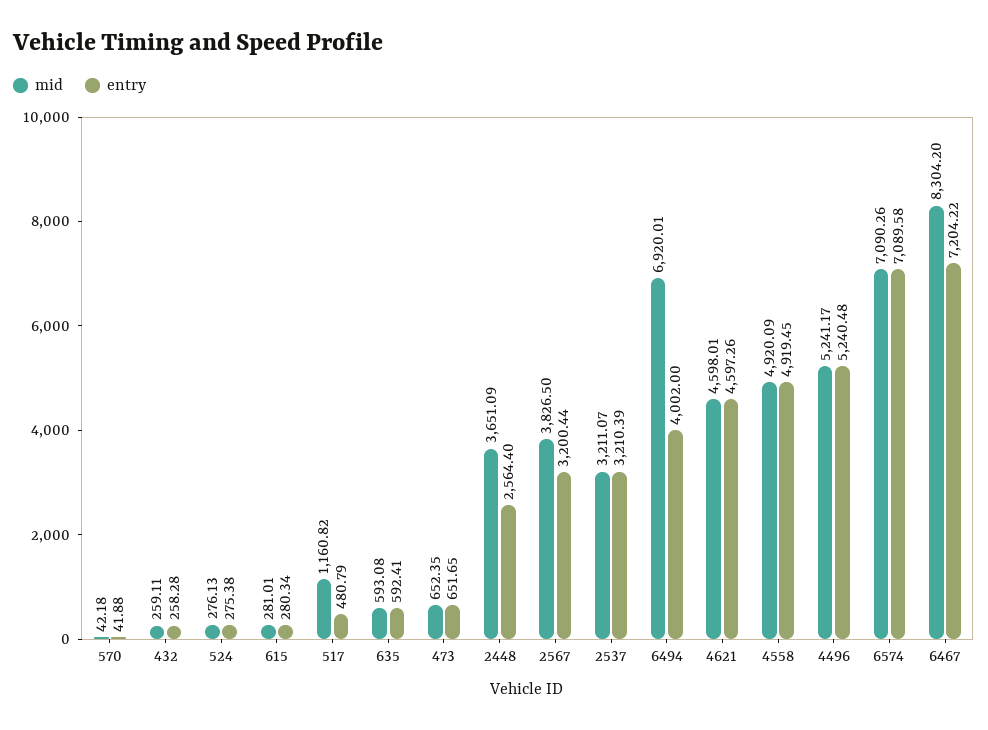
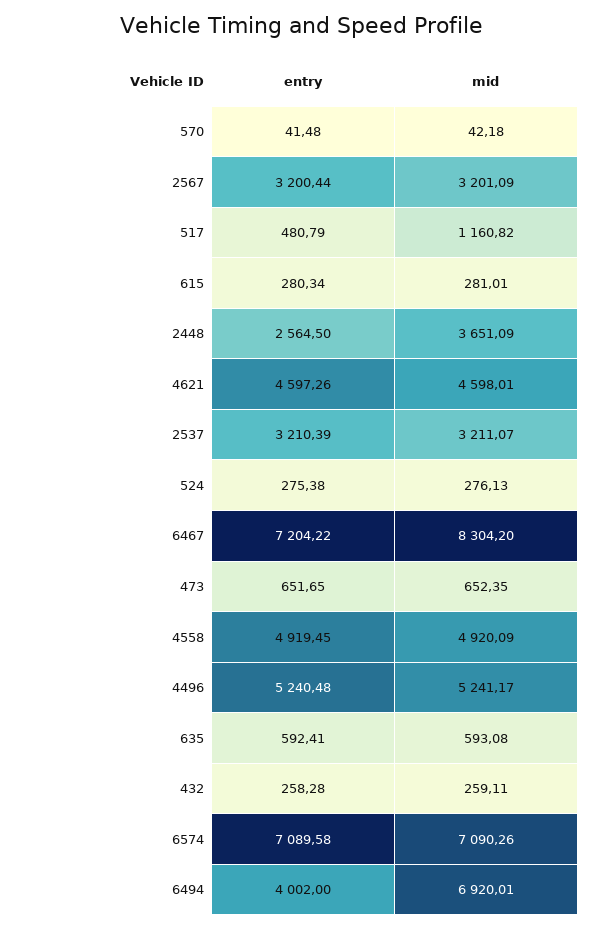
entry, 570: 41.88 -> 41.48
entry, 2448: 2564.4 -> 2564.5
mid, 2567: 3826.5 -> 3201.09

